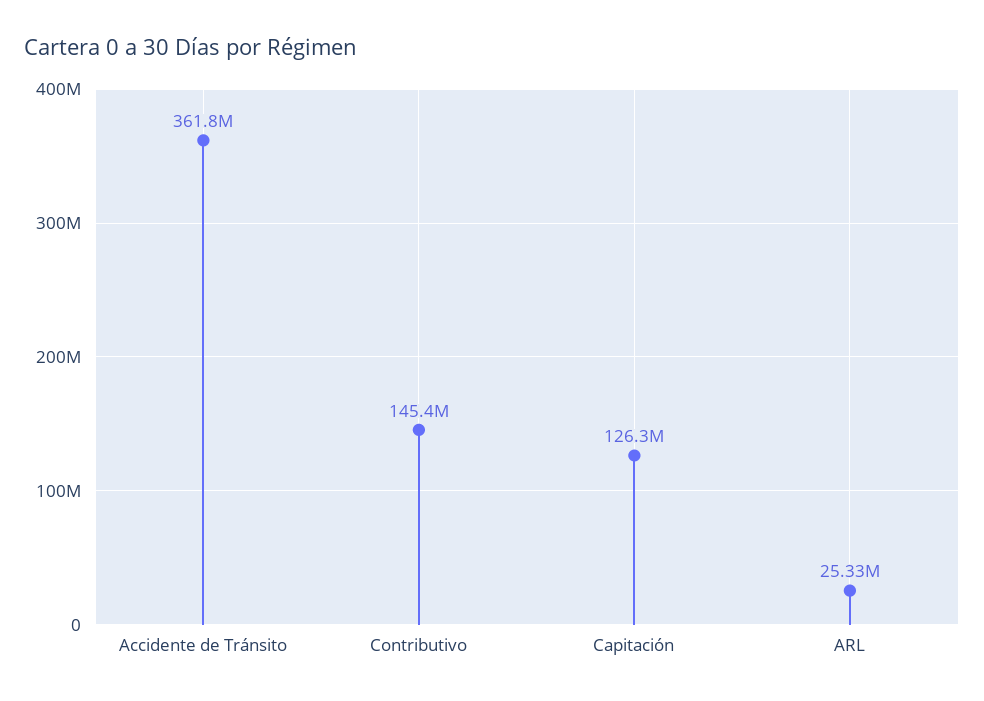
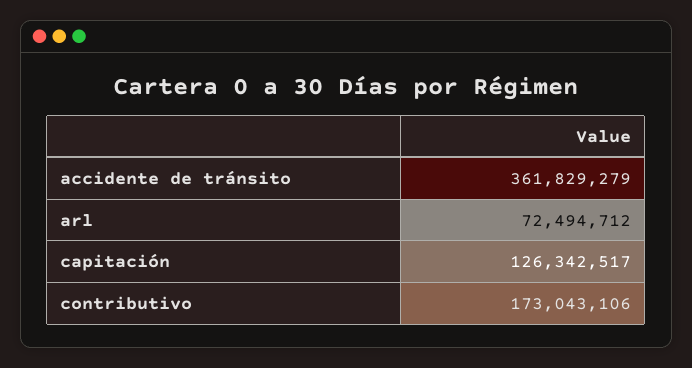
Contributivo: 145400000 -> 173043106
ARL: 25330000 -> 72494712

